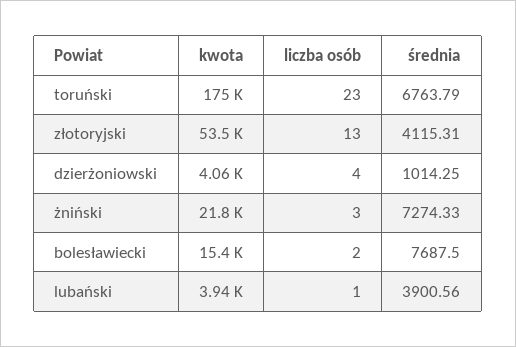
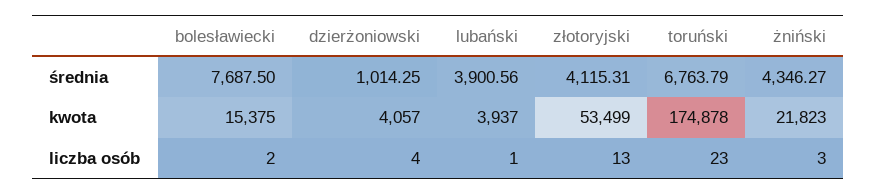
średnia, żniński: 7274.33 -> 4346.27

